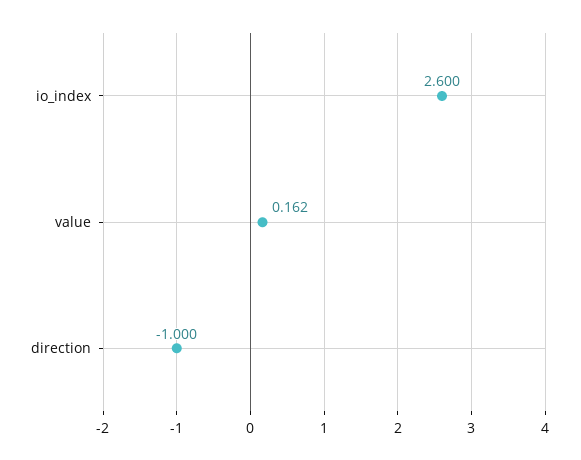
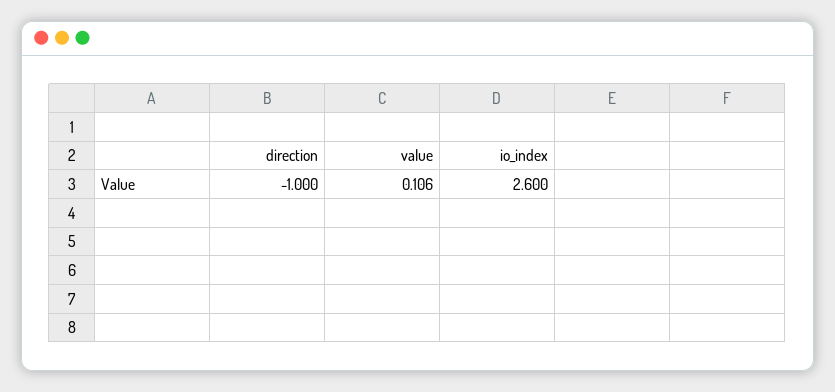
value: 0.162 -> 0.106

